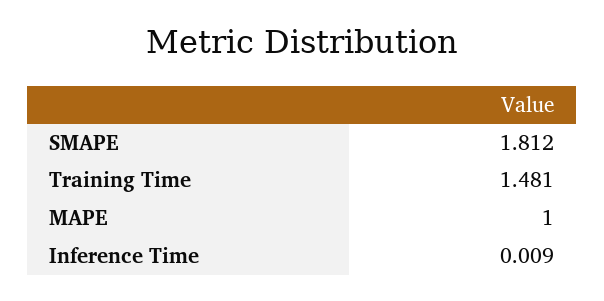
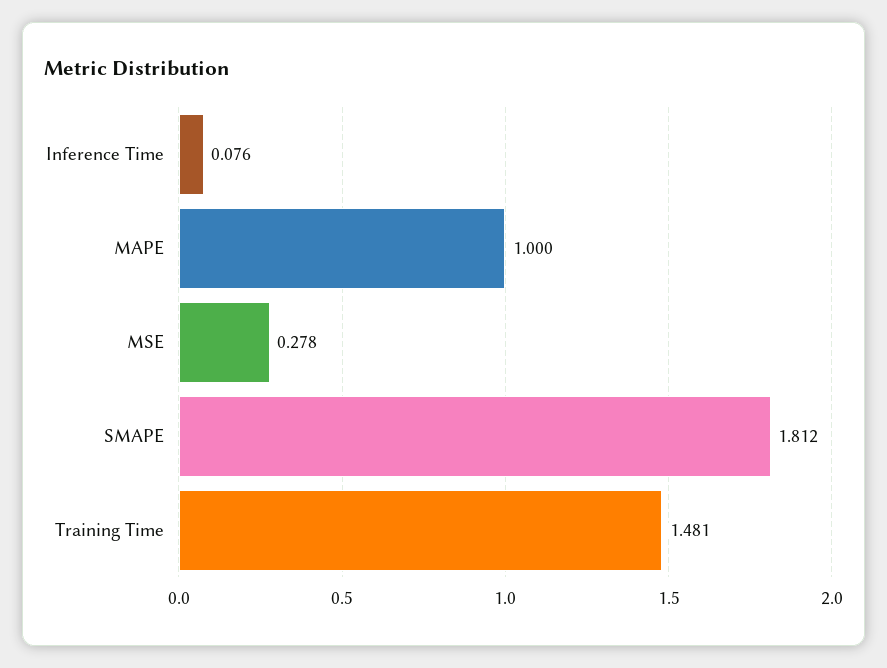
Inference Time: 0.009 -> 0.076
MSE: none -> 0.278

